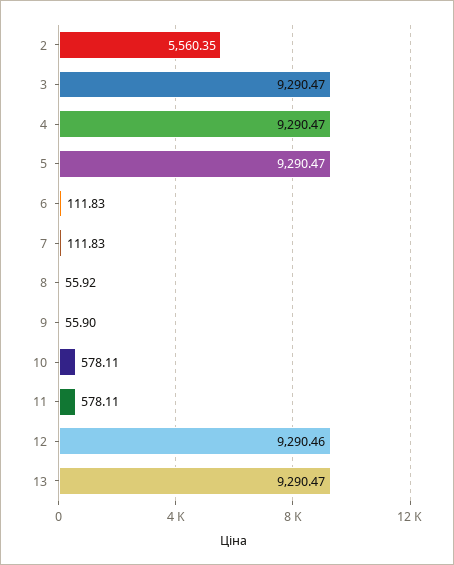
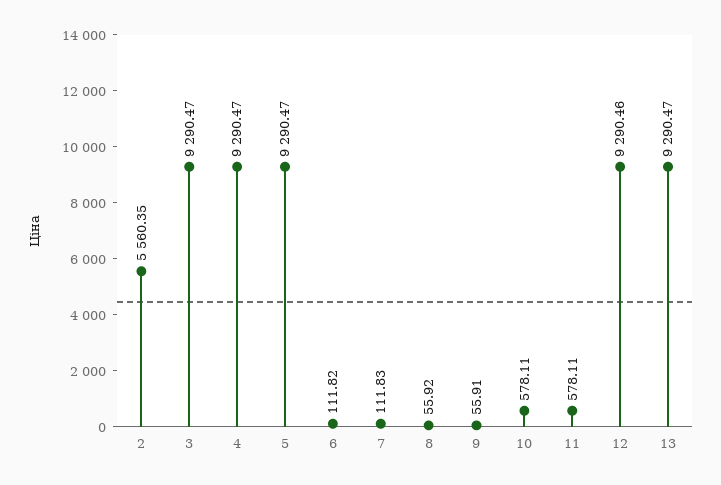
6: 111.83 -> 111.82
9: 55.9 -> 55.91

